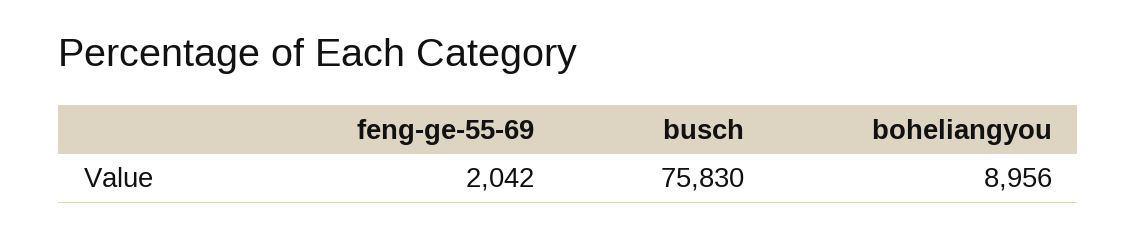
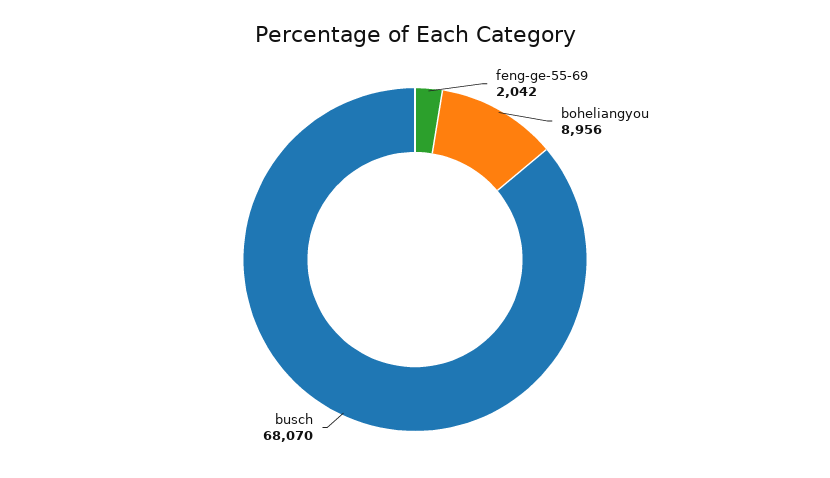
busch: 75830 -> 68070

